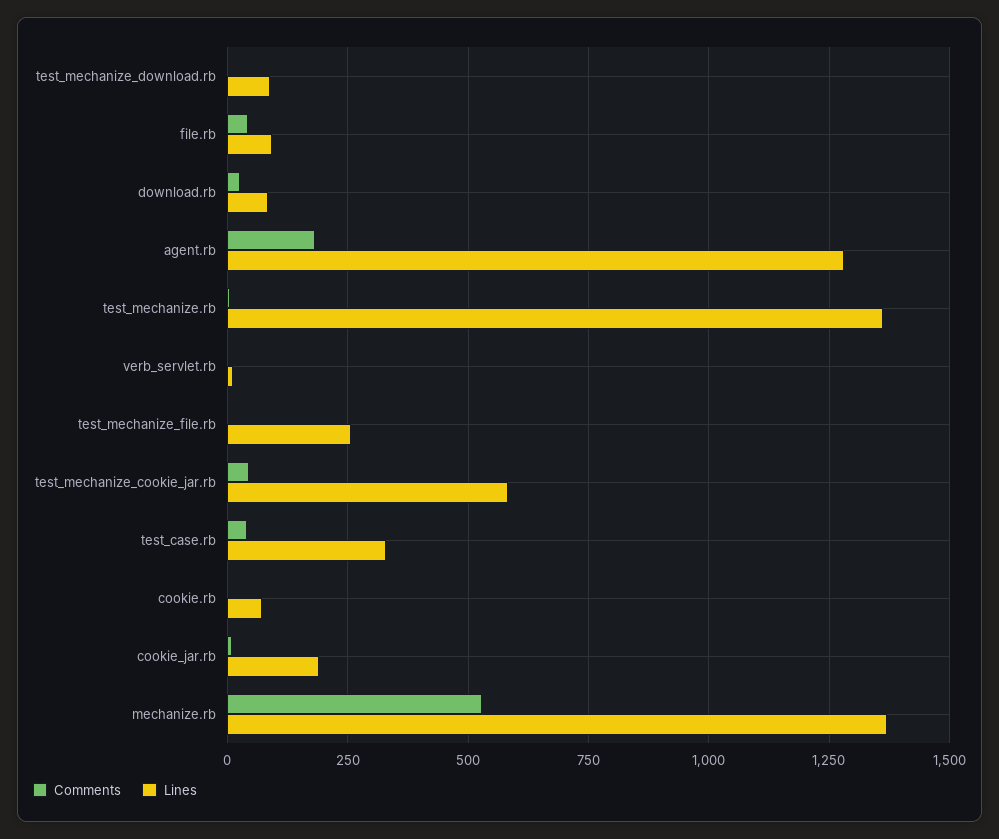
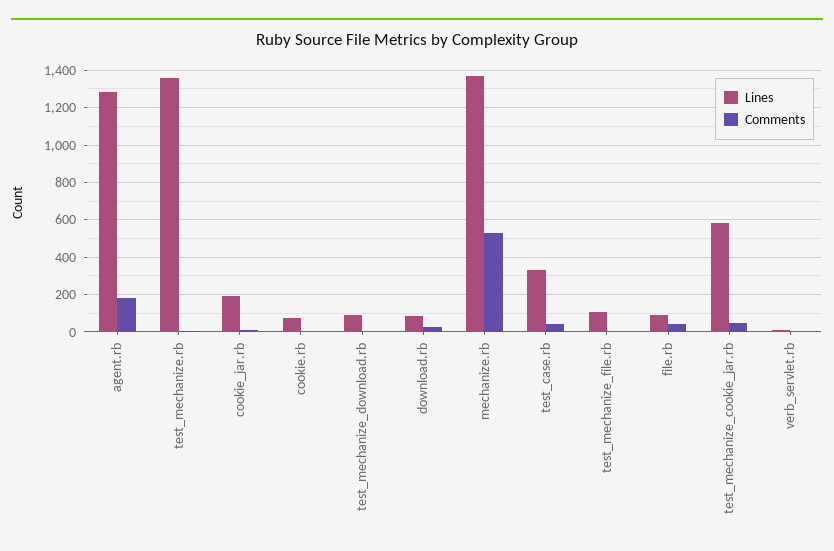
Lines, test_mechanize_file.rb: 250 -> 100

